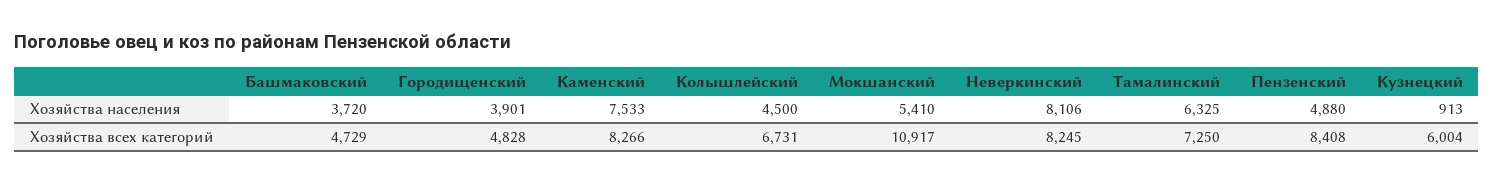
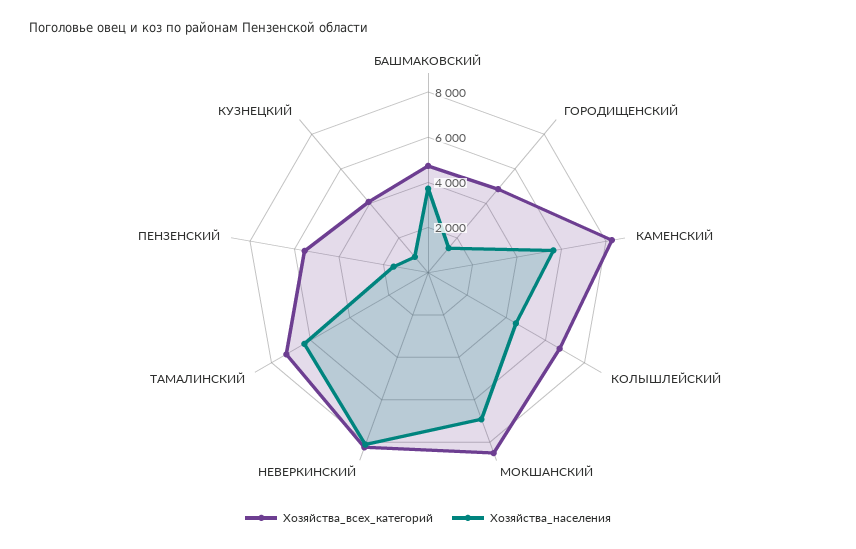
Хозяйства населения, Городищенский: 3901 -> 1500
Хозяйства населения, Каменский: 7533 -> 5500
Хозяйства населения, Мокшанский: 5410 -> 7000
Хозяйства населения, Пензенский: 4880 -> 1500
Хозяйства всех категорий, Мокшанский: 10917 -> 8500
Хозяйства всех категорий, Пензенский: 8408 -> 5500
Хозяйства всех категорий, Кузнецкий: 6004 -> 4000

